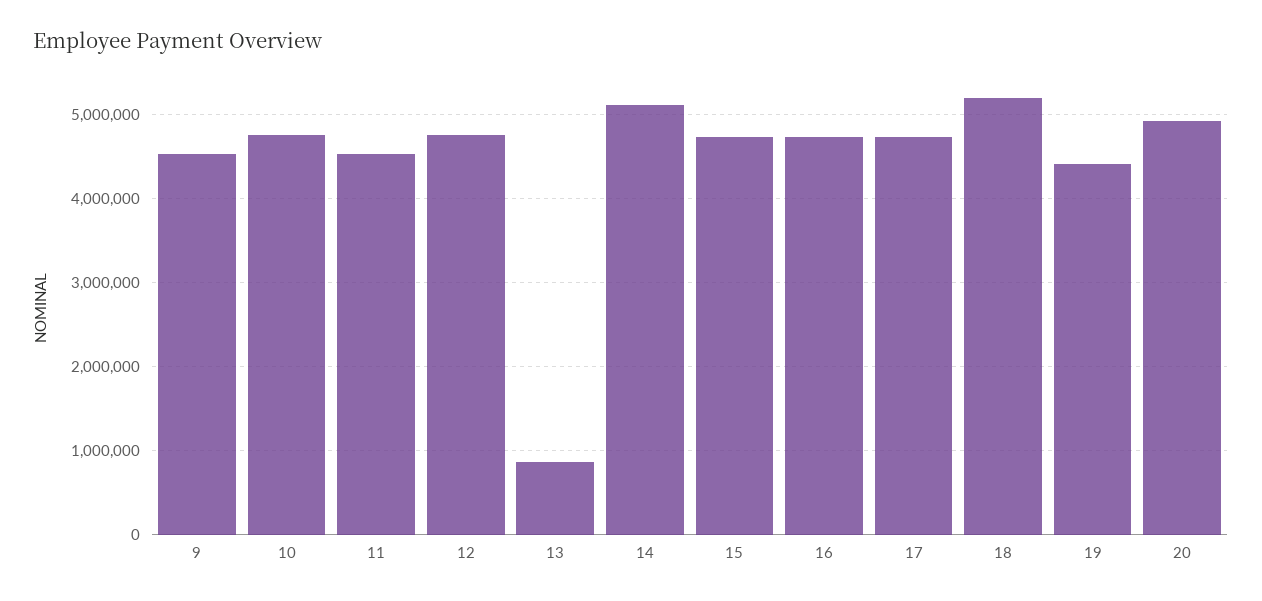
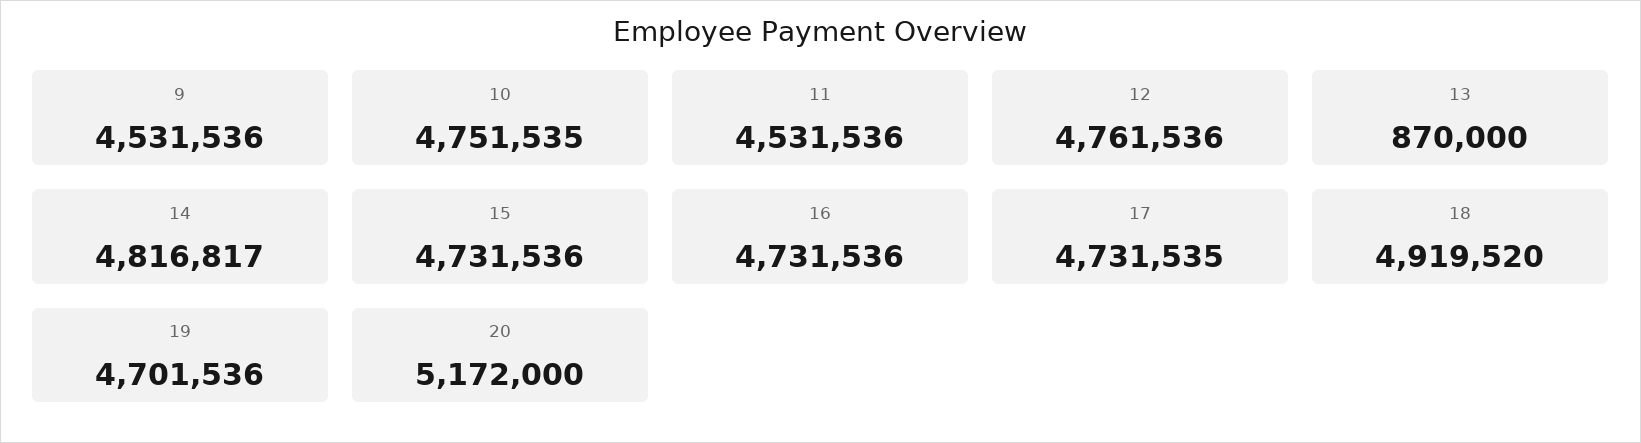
14: 5100000 -> 4816817
18: 5200000 -> 4919520
19: 4400000 -> 4701536
20: 4900000 -> 5172000

